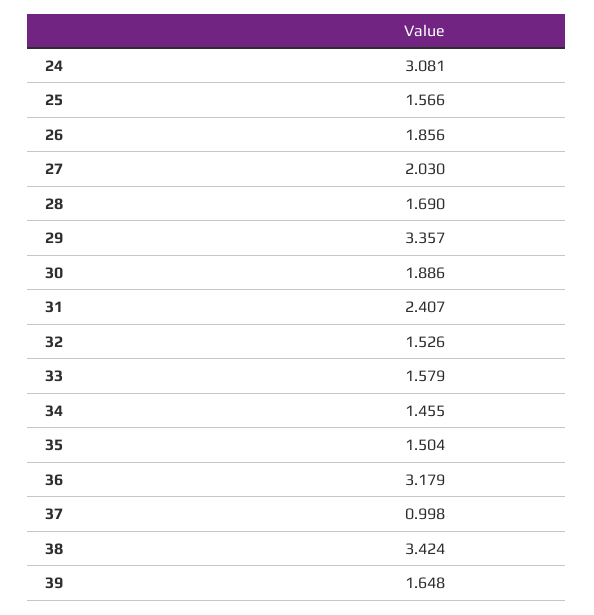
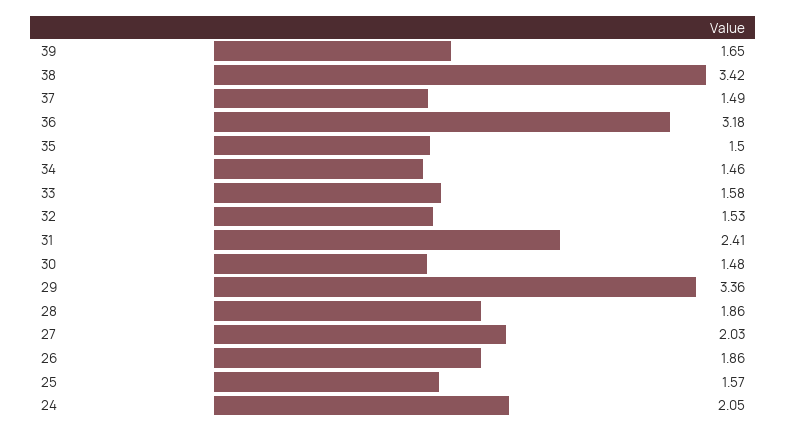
24: 3.081 -> 2.05
28: 1.69 -> 1.86
30: 1.886 -> 1.48
37: 0.998 -> 1.49

